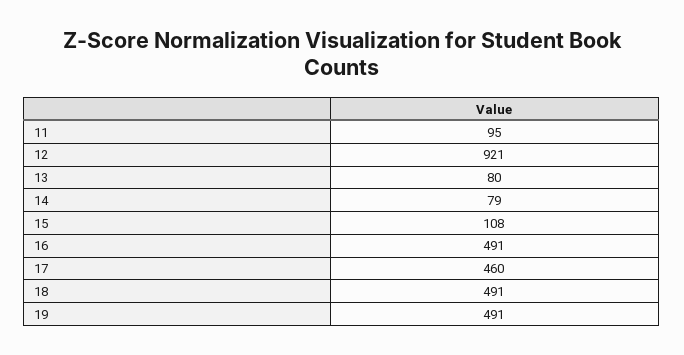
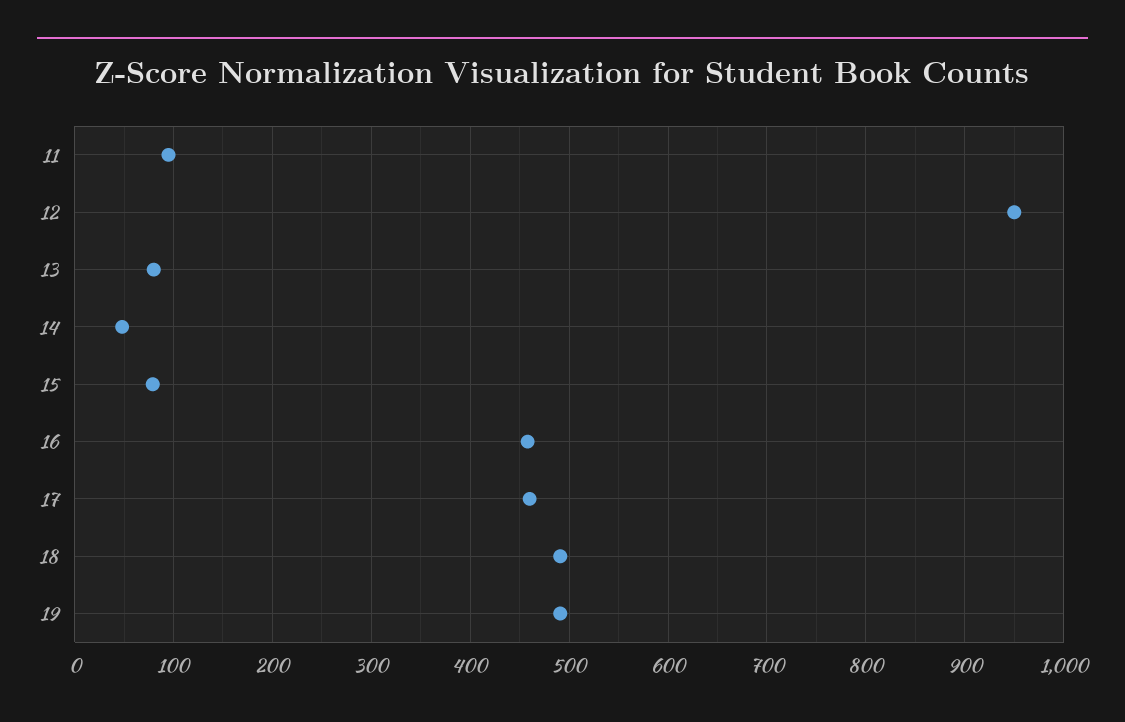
12: 921 -> 950
14: 79 -> 50
15: 108 -> 80
16: 491 -> 460

